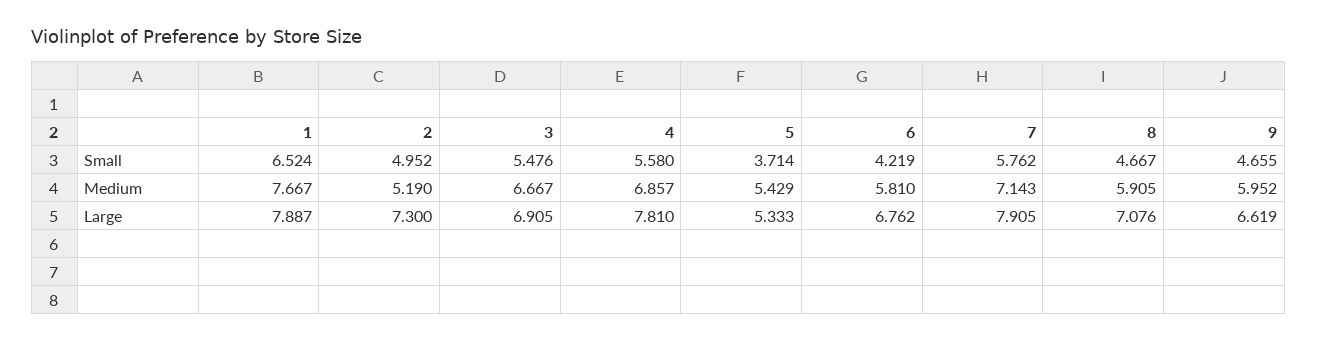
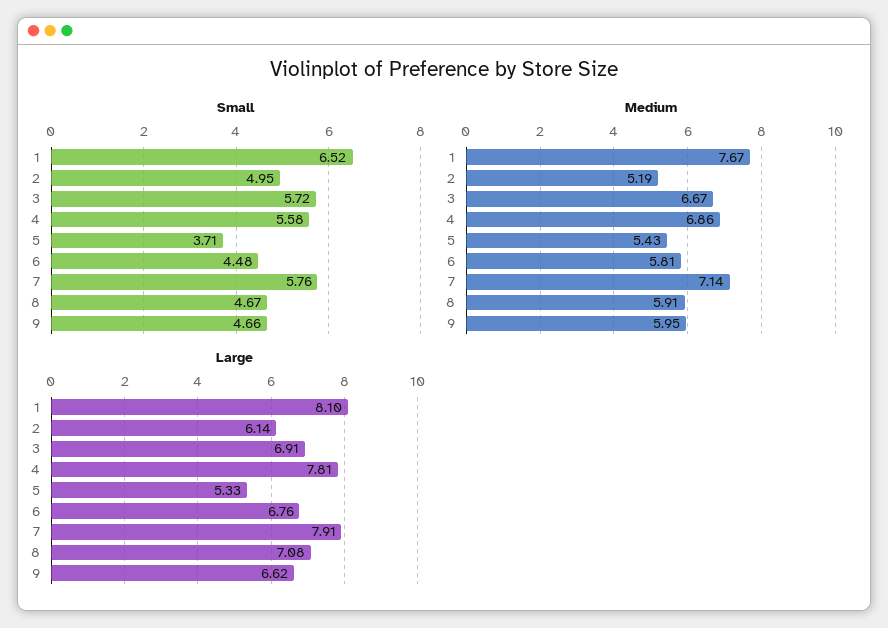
Small, 3: 5.476 -> 5.72
Small, 6: 4.219 -> 4.48
Large, 1: 7.887 -> 8.1
Large, 2: 7.3 -> 6.14

